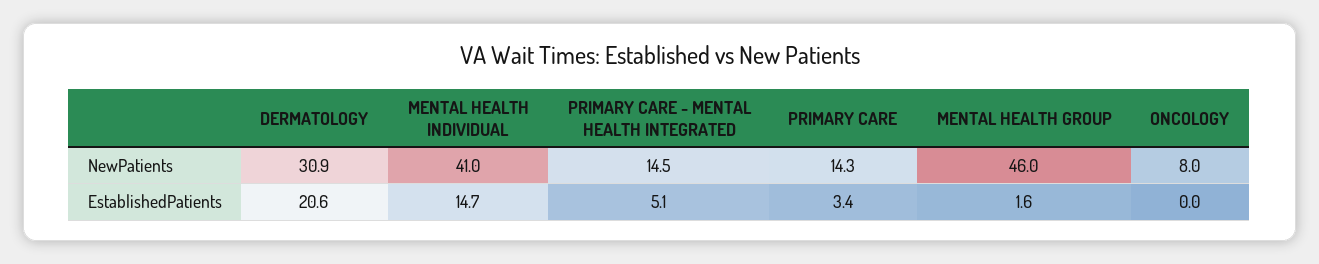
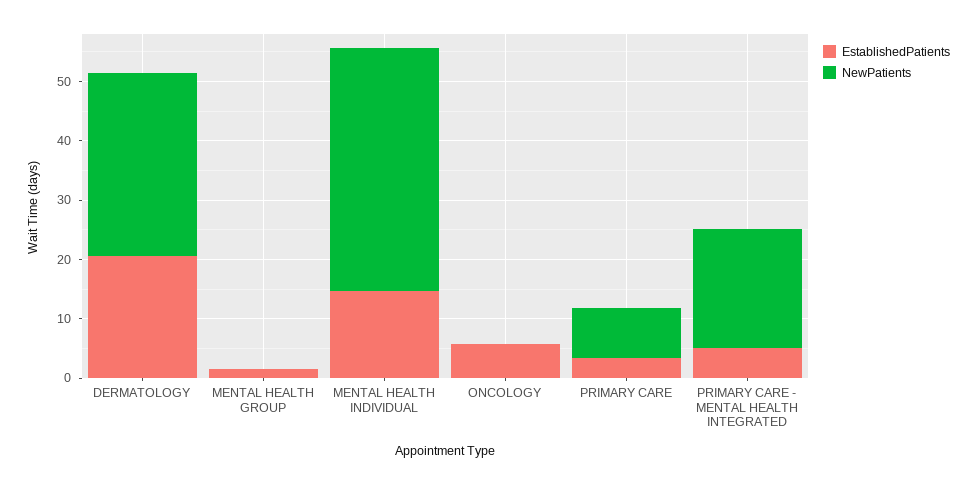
NewPatients, PRIMARY CARE - MENTAL HEALTH INTEGRATED: 14.5 -> 20
NewPatients, PRIMARY CARE: 14.3 -> 8
NewPatients, MENTAL HEALTH GROUP: 46 -> 0
NewPatients, ONCOLOGY: 8 -> 0
EstablishedPatients, ONCOLOGY: 0 -> 6

